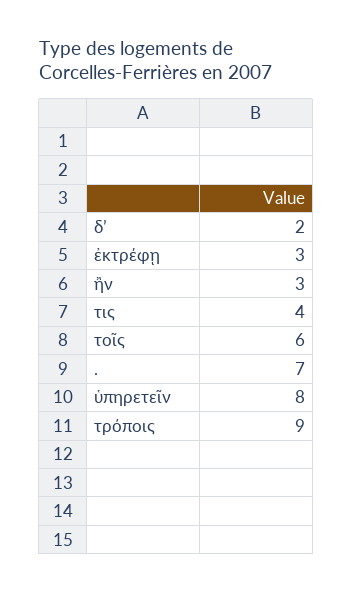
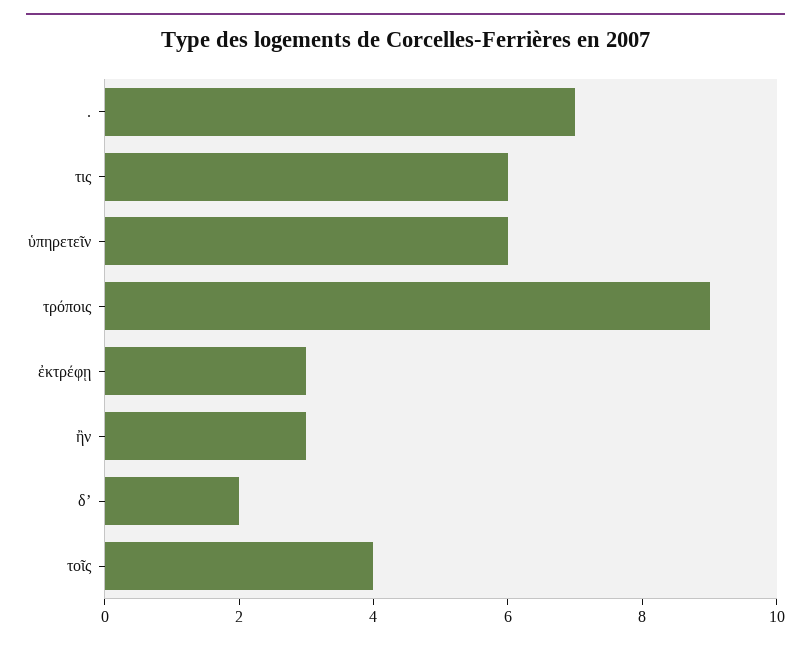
τις: 4 -> 6
τοῖς: 6 -> 4
ὑπηρετεῖν: 8 -> 6

